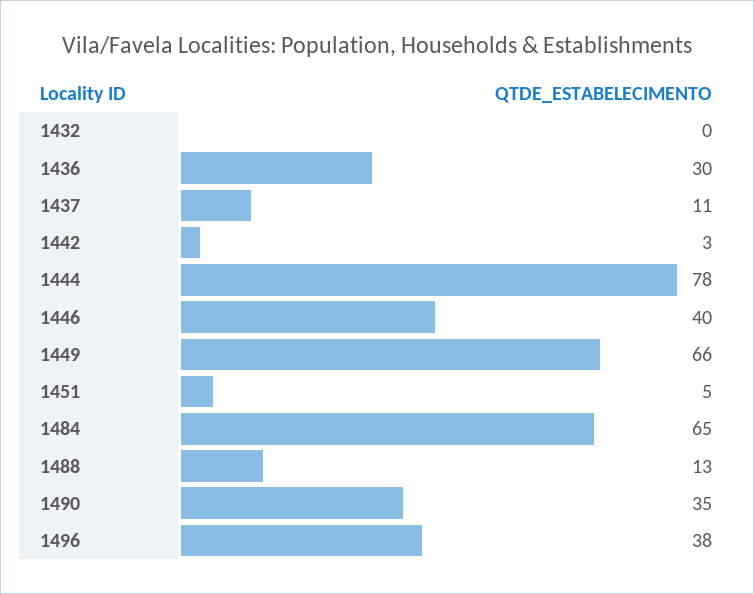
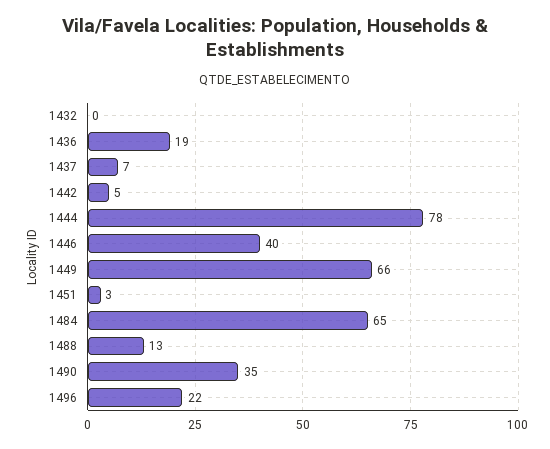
1436: 30 -> 19
1437: 11 -> 7
1442: 3 -> 5
1451: 5 -> 3
1496: 38 -> 22

